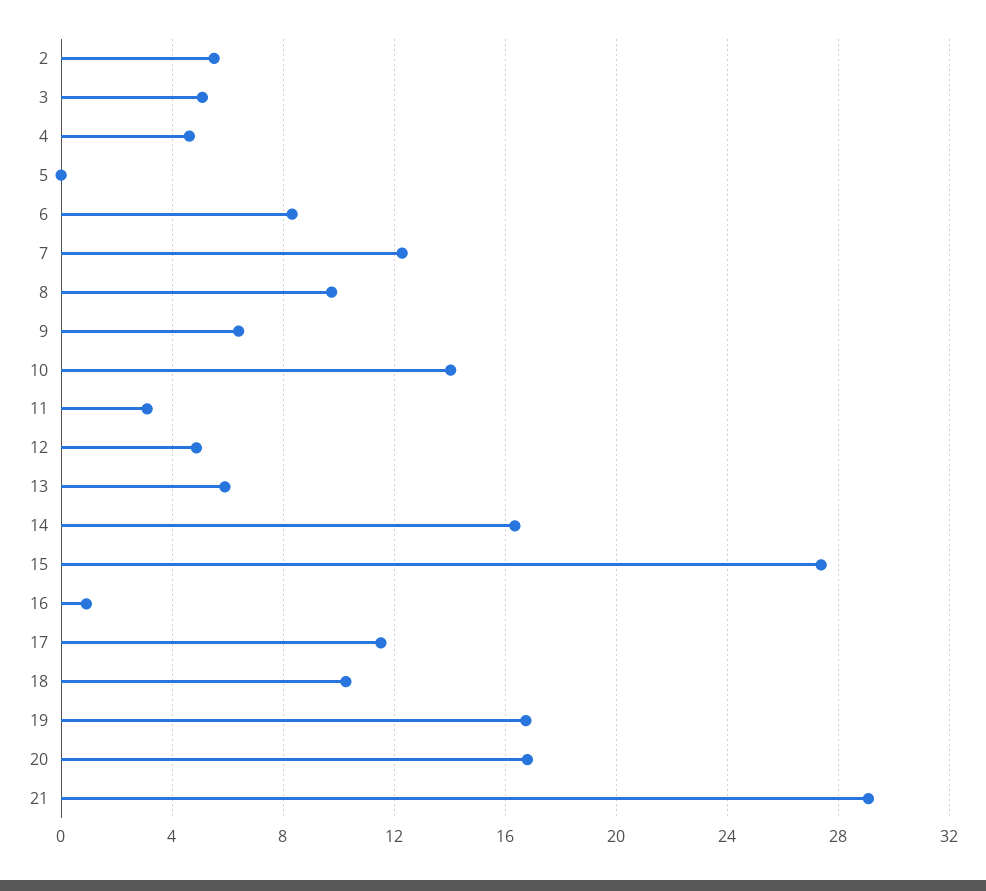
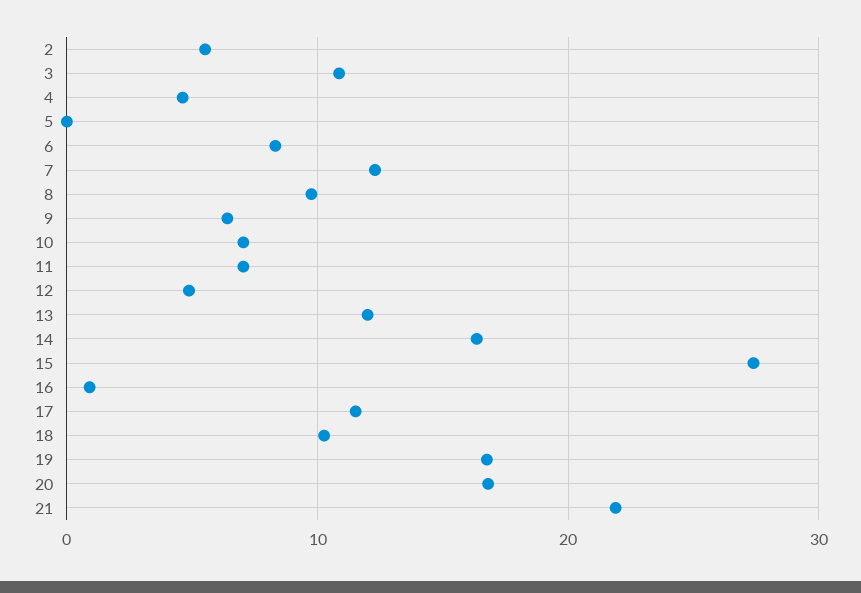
3: 5 -> 11
10: 14 -> 7
11: 3 -> 7
13: 6 -> 12
21: 29 -> 22

